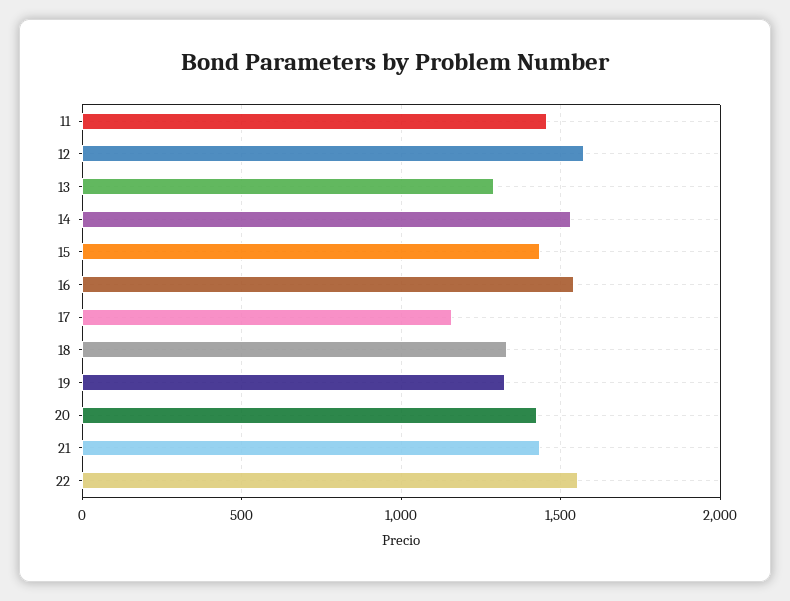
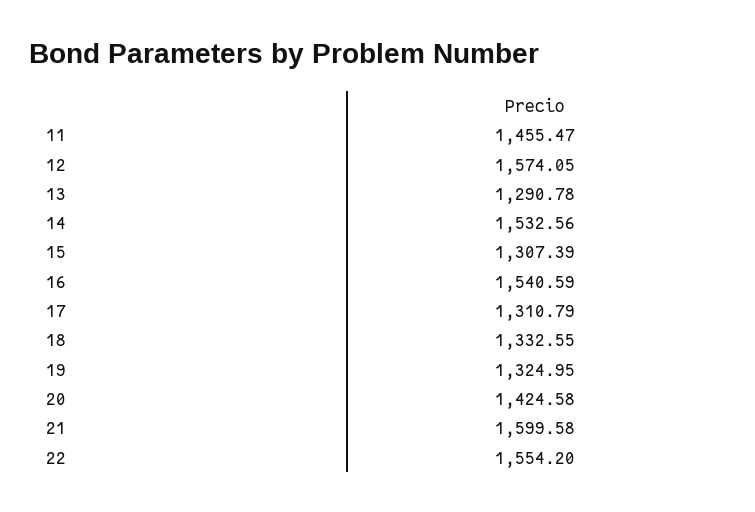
15: 1450 -> 1307.39
17: 1150 -> 1310.79
21: 1450 -> 1599.58

